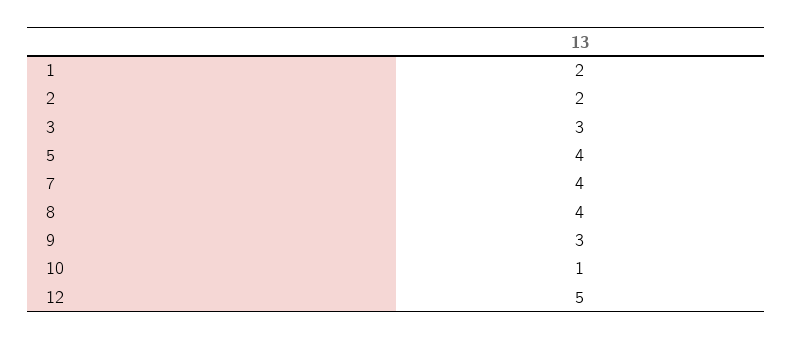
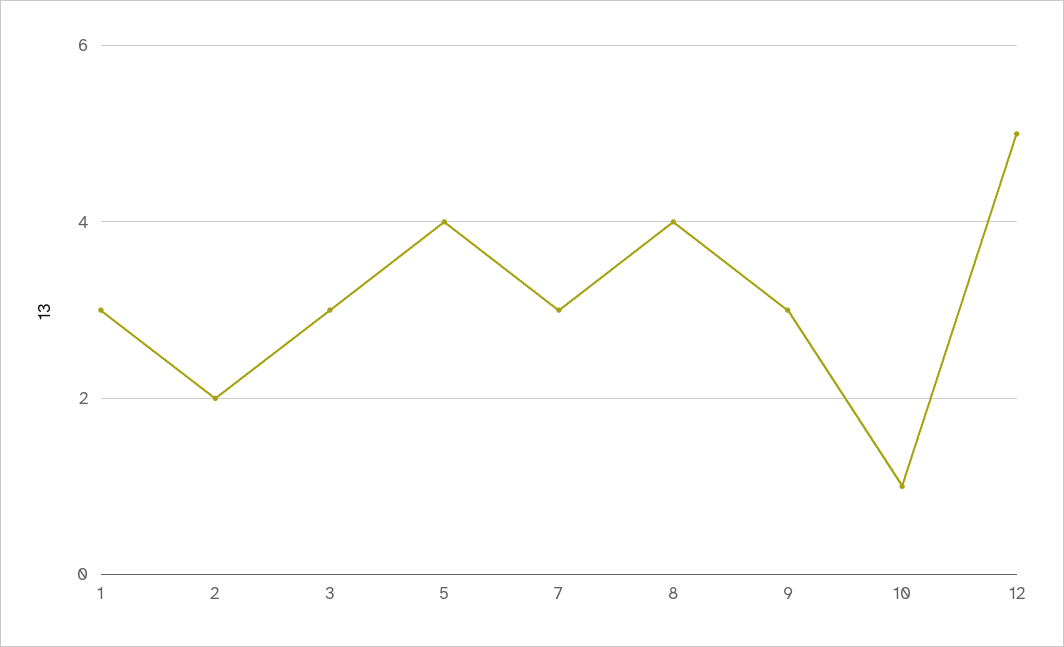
1: 2 -> 3
7: 4 -> 3

